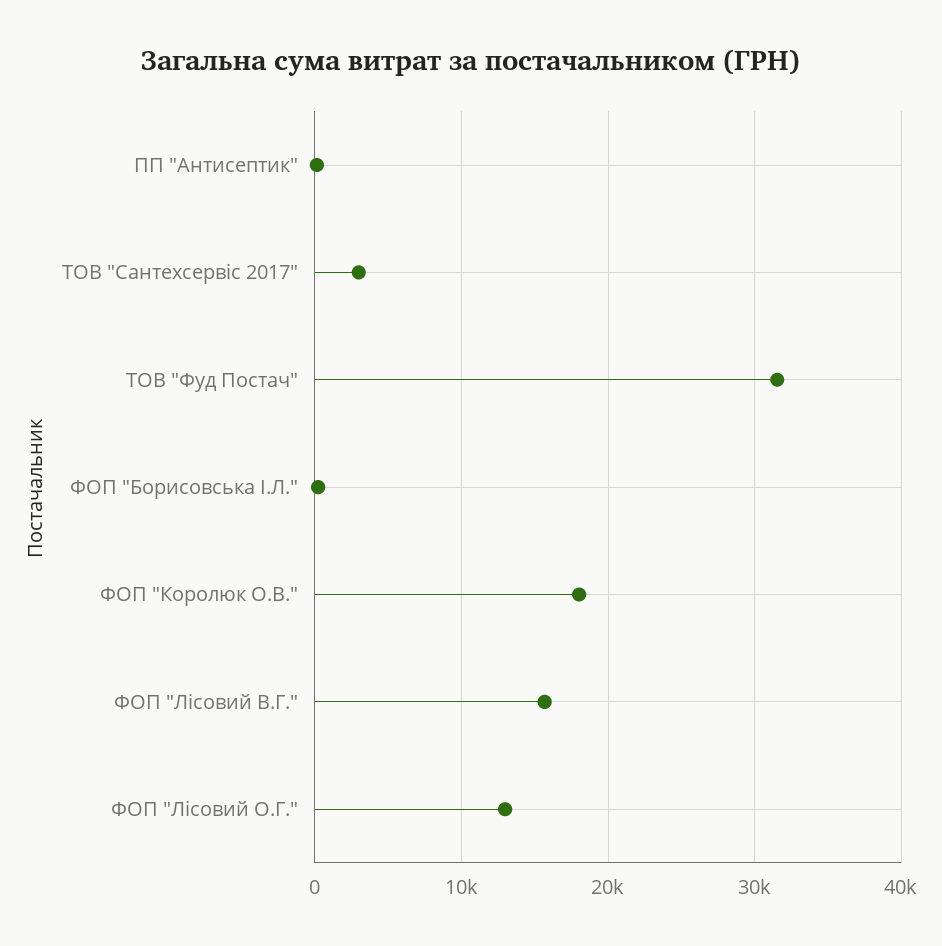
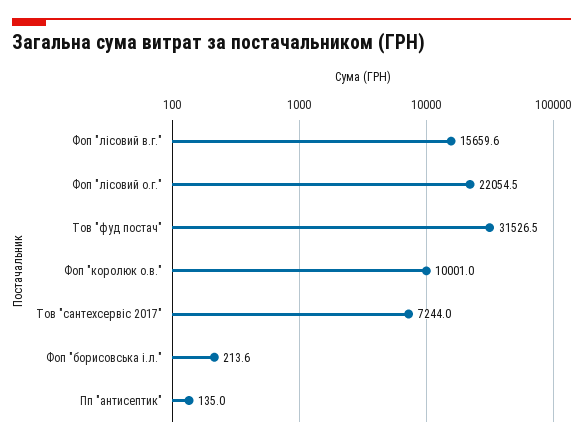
ТОВ "Сантехсервіс 2017": 3000 -> 7244
ФОП "Королюк О.В.": 18000 -> 10001
ФОП "Лісовий О.Г.": 13000 -> 22054.5

